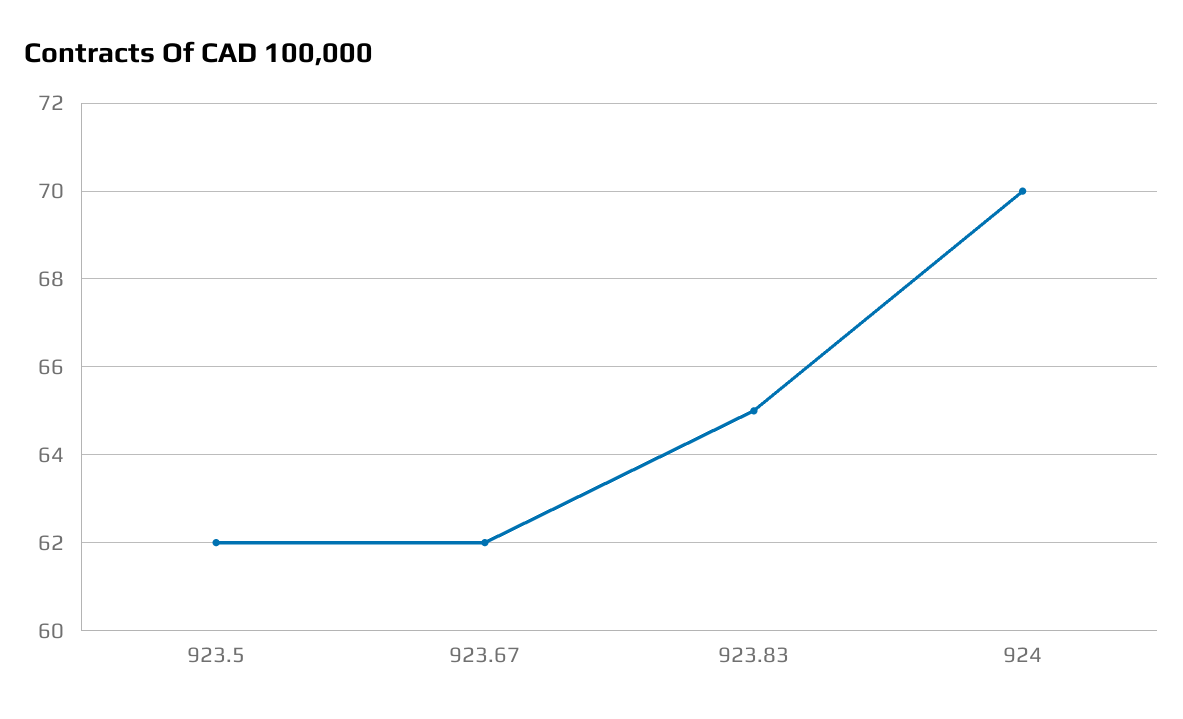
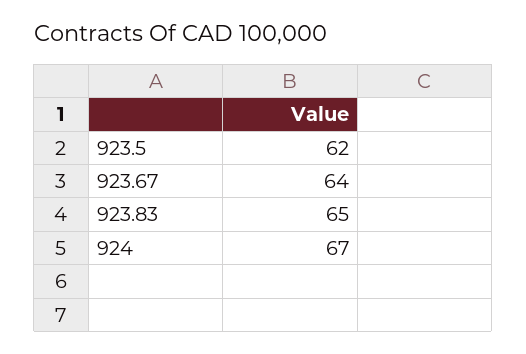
923.67: 62 -> 64
924: 70 -> 67

